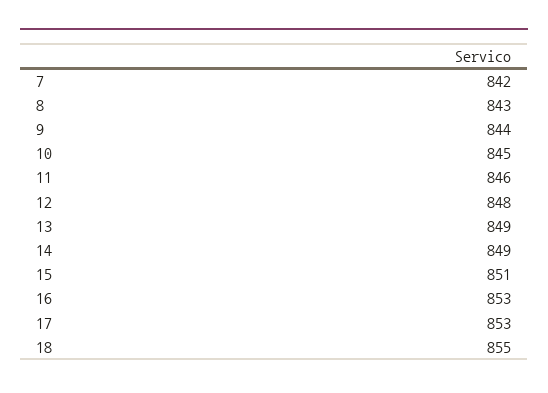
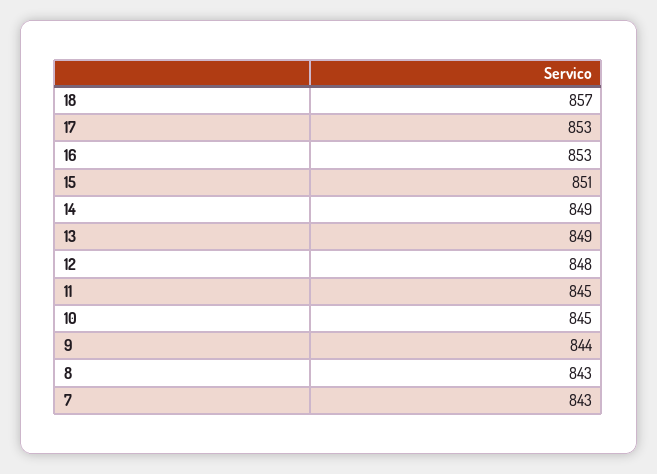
7: 842 -> 843
11: 846 -> 845
18: 855 -> 857

